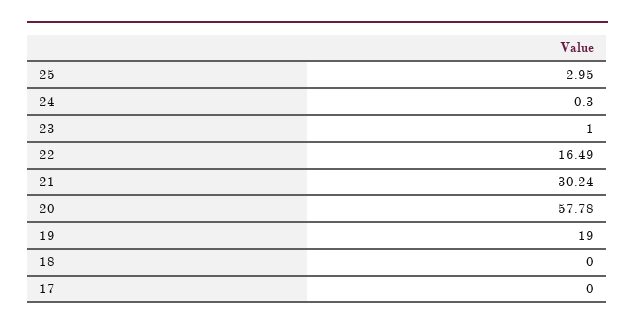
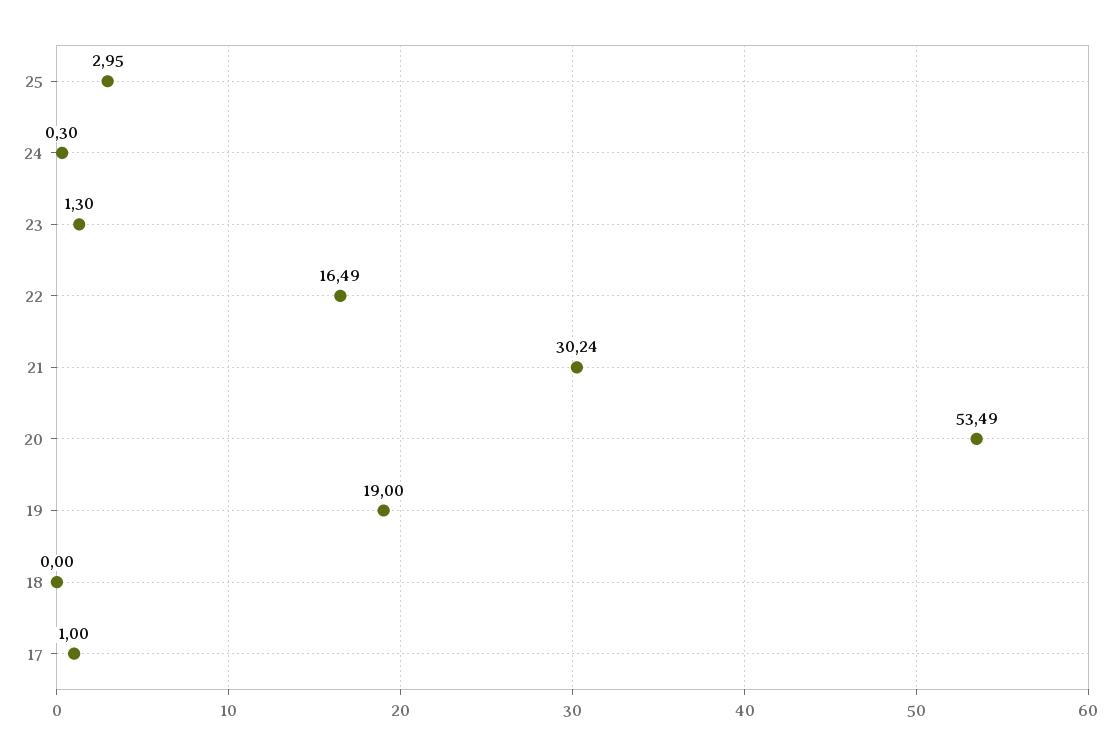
23: 1 -> 1.3
20: 57.78 -> 53.49
17: 0 -> 1

